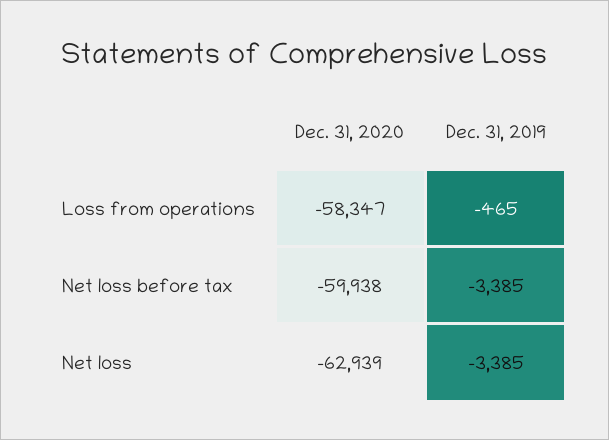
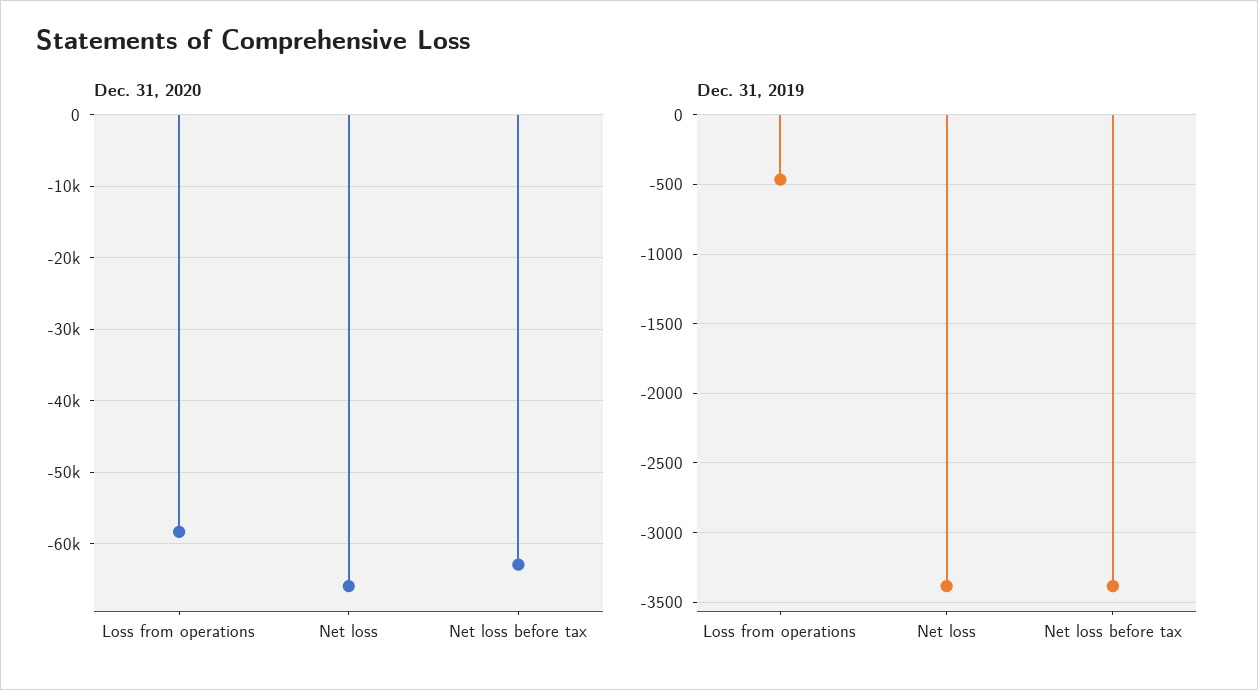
Dec. 31, 2020, Net loss before tax: -59938 -> -63000
Dec. 31, 2020, Net loss: -62939 -> -66000

